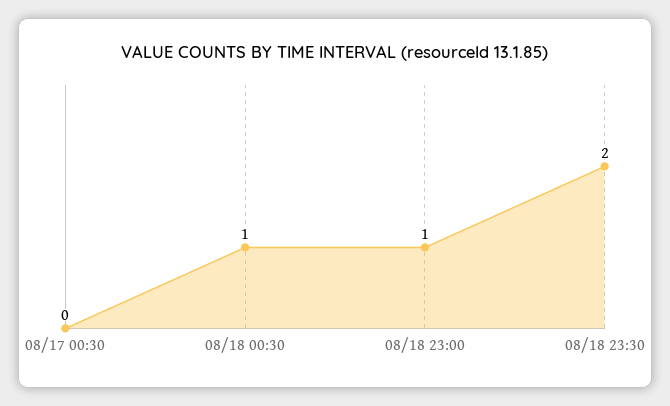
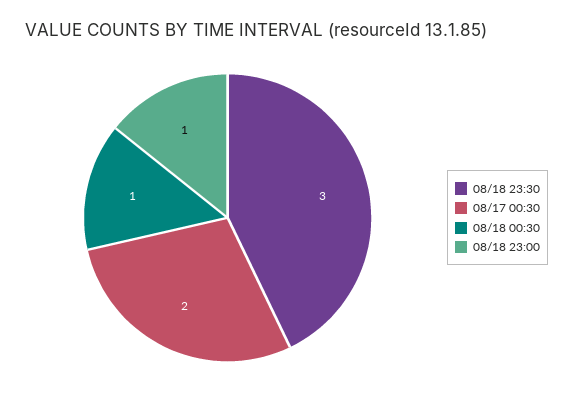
08/17 00:30: 0 -> 2
08/18 23:30: 2 -> 3

